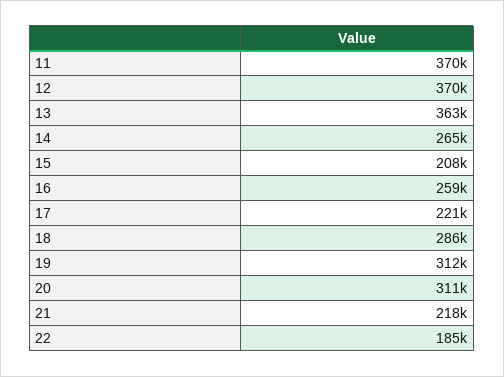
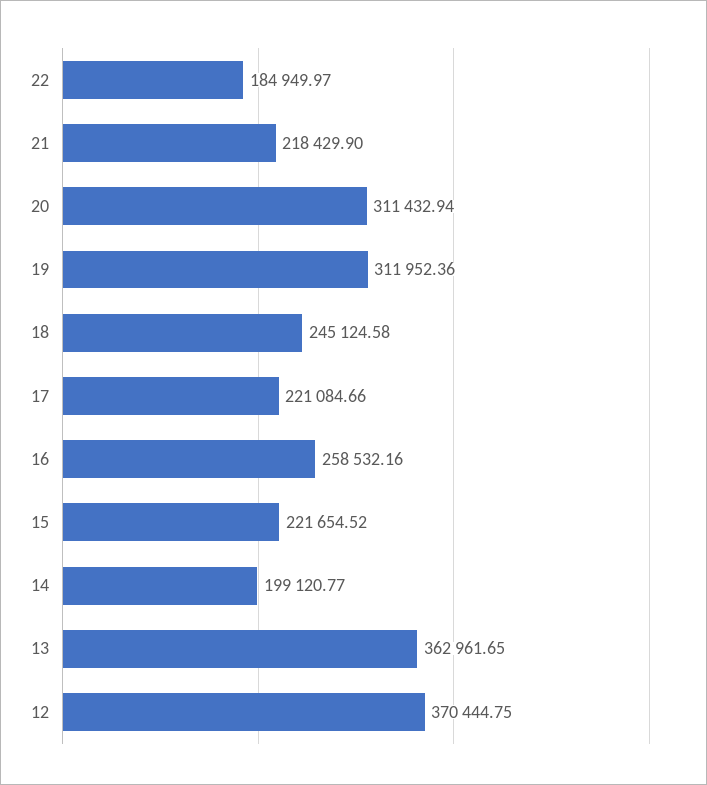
11: 370000 -> none
14: 265000 -> 199120.77
15: 208000 -> 221654.52
18: 286000 -> 245124.58

